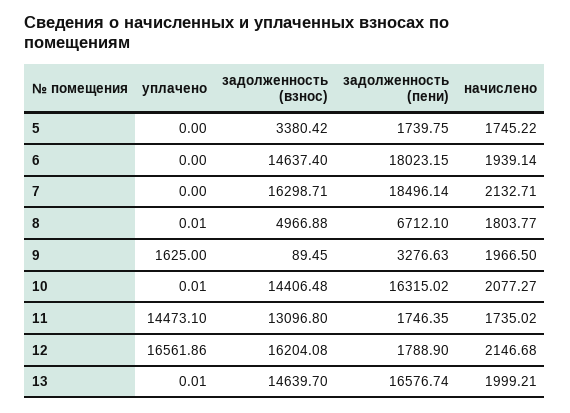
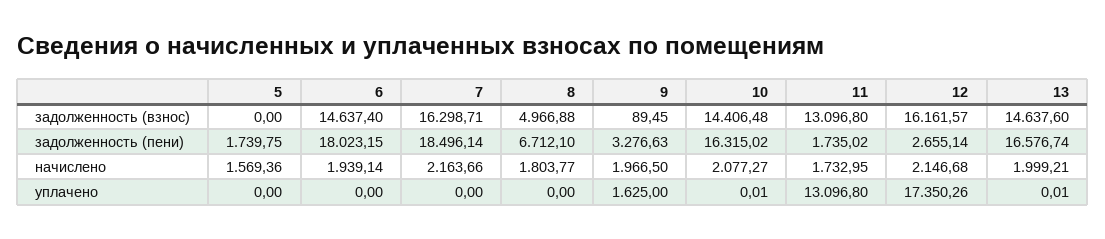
задолженность (взнос), 5: 3380.42 -> 0
начислено, 5: 1745.22 -> 1569.36
начислено, 7: 2132.71 -> 2163.66
уплачено, 8: 0.01 -> 0
уплачено, 11: 14473.1 -> 13096.8
задолженность (пени), 11: 1746.35 -> 1735.02
начислено, 11: 1735.02 -> 1732.95
уплачено, 12: 16561.86 -> 17350.26
задолженность (взнос), 12: 16204.08 -> 16161.57
задолженность (пени), 12: 1788.9 -> 2655.14
задолженность (взнос), 13: 14639.7 -> 14637.6

